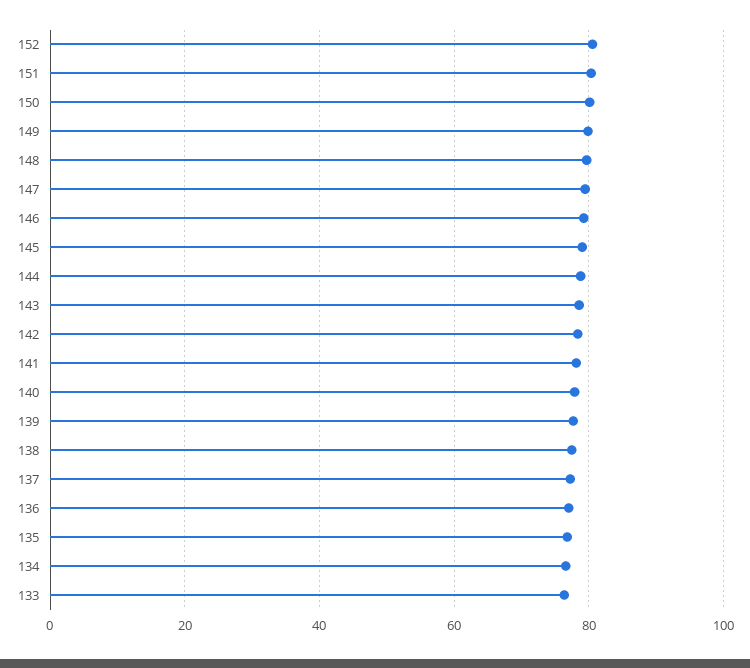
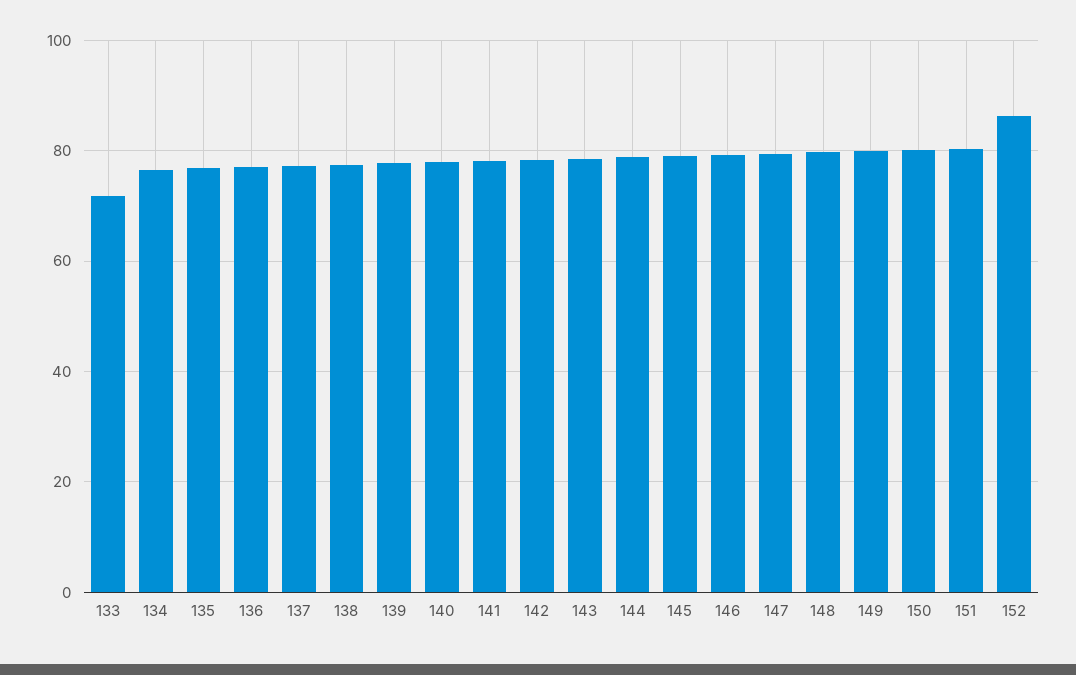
152: 80 -> 86
133: 76 -> 72

